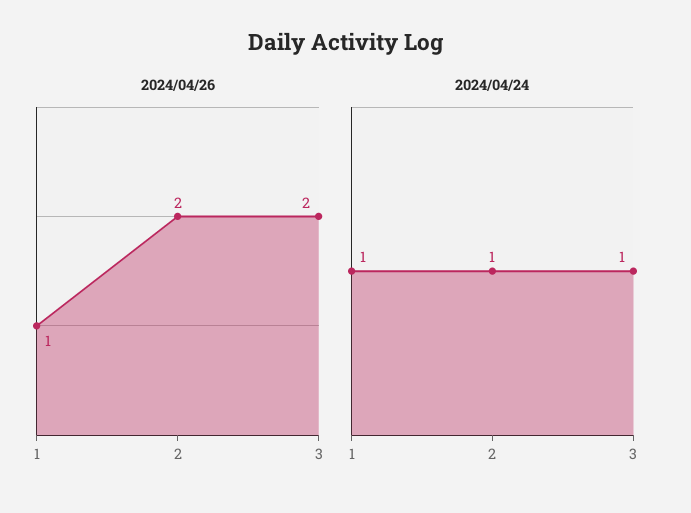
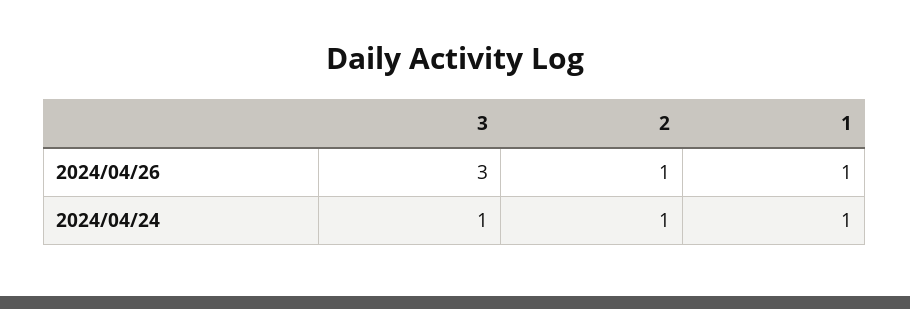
2024/04/26, 2: 2 -> 1
2024/04/26, 3: 2 -> 3

